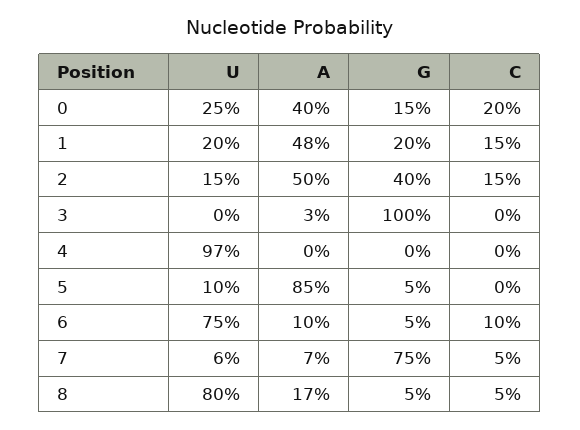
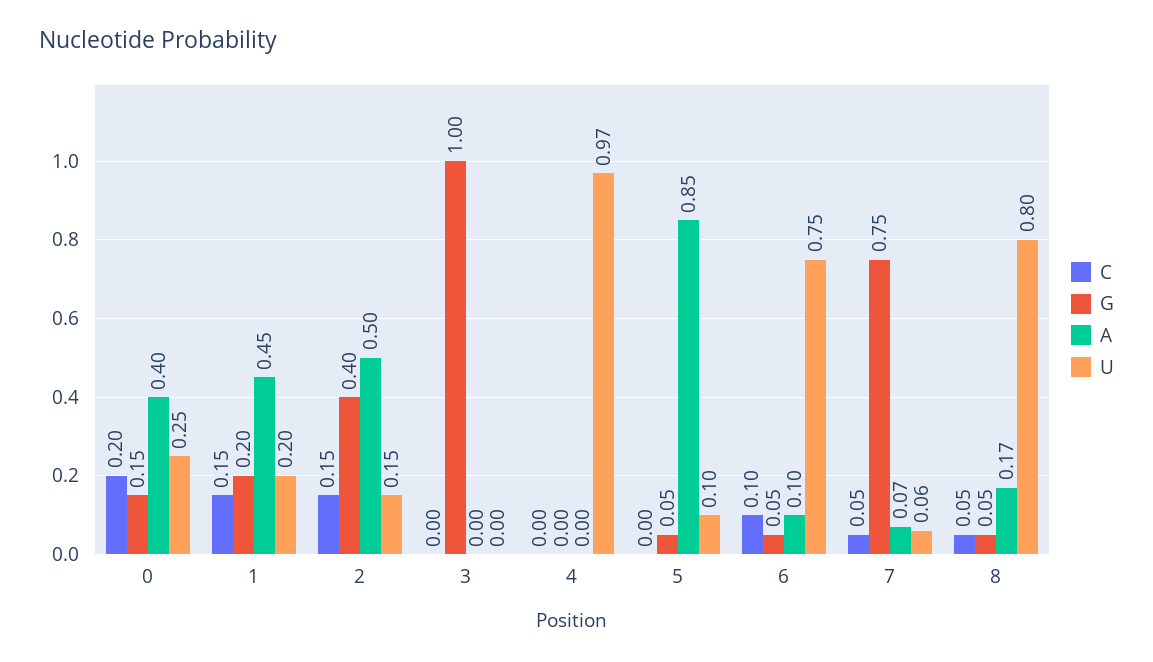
A, 1: 0.48 -> 0.45
A, 3: 0.03 -> 0

